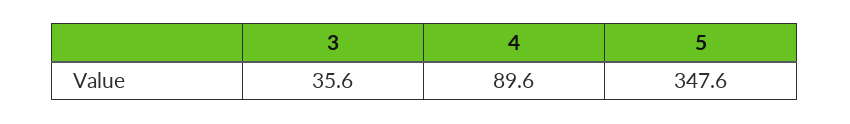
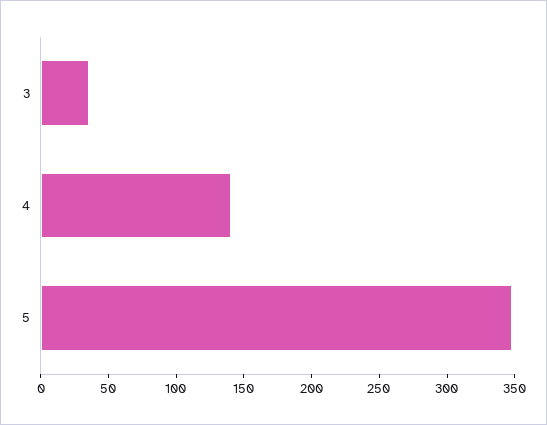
4: 89.6 -> 140

